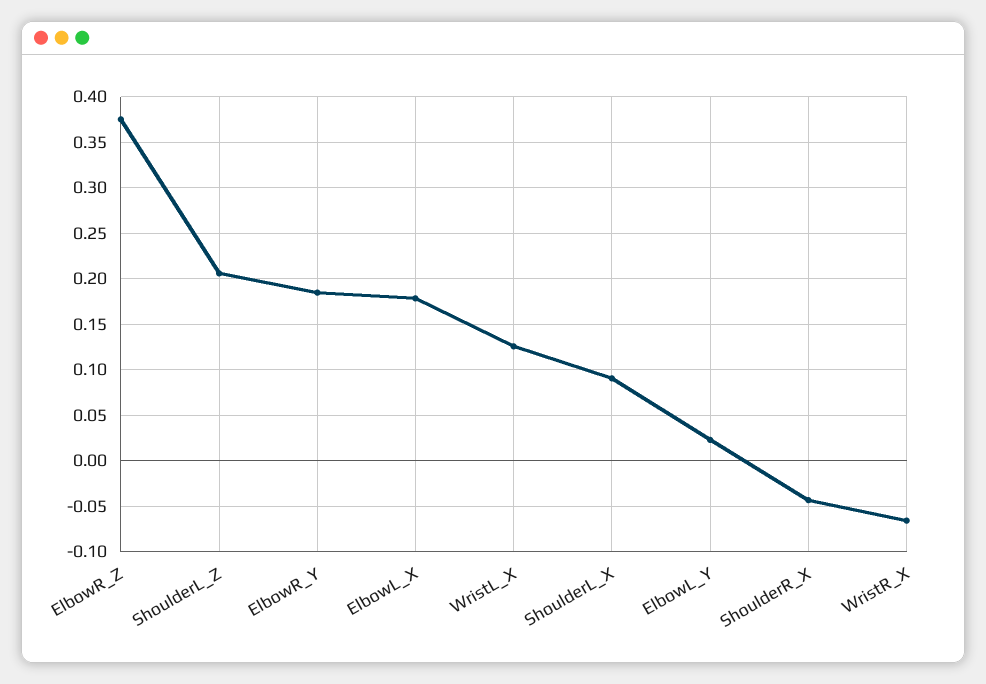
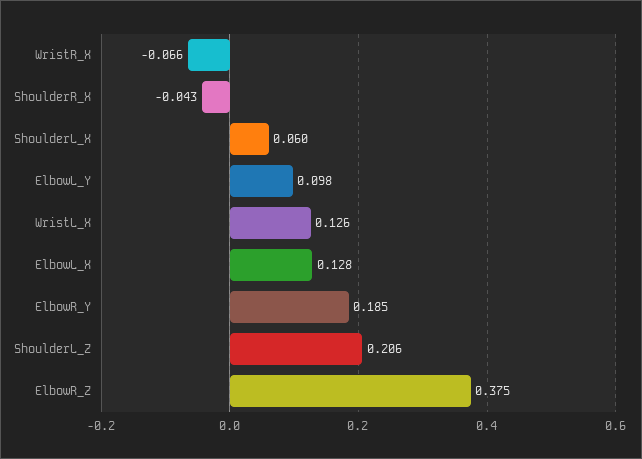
ElbowL_X: 0.18 -> 0.128
ShoulderL_X: 0.09 -> 0.06
ElbowL_Y: 0.02 -> 0.098

